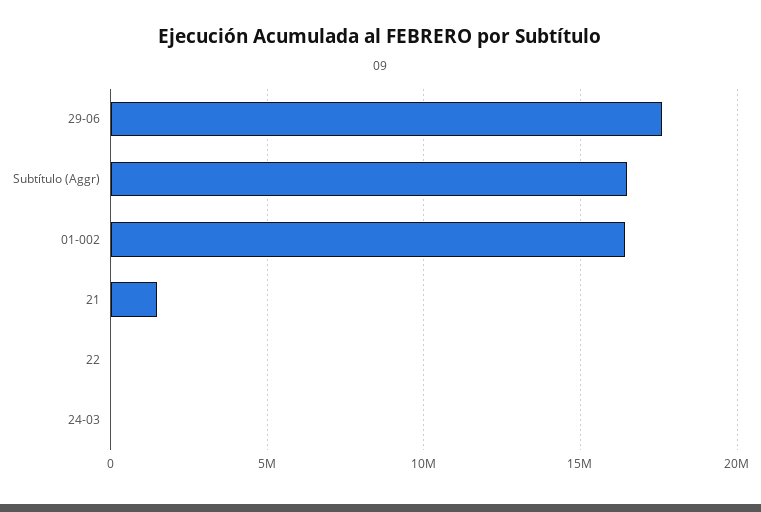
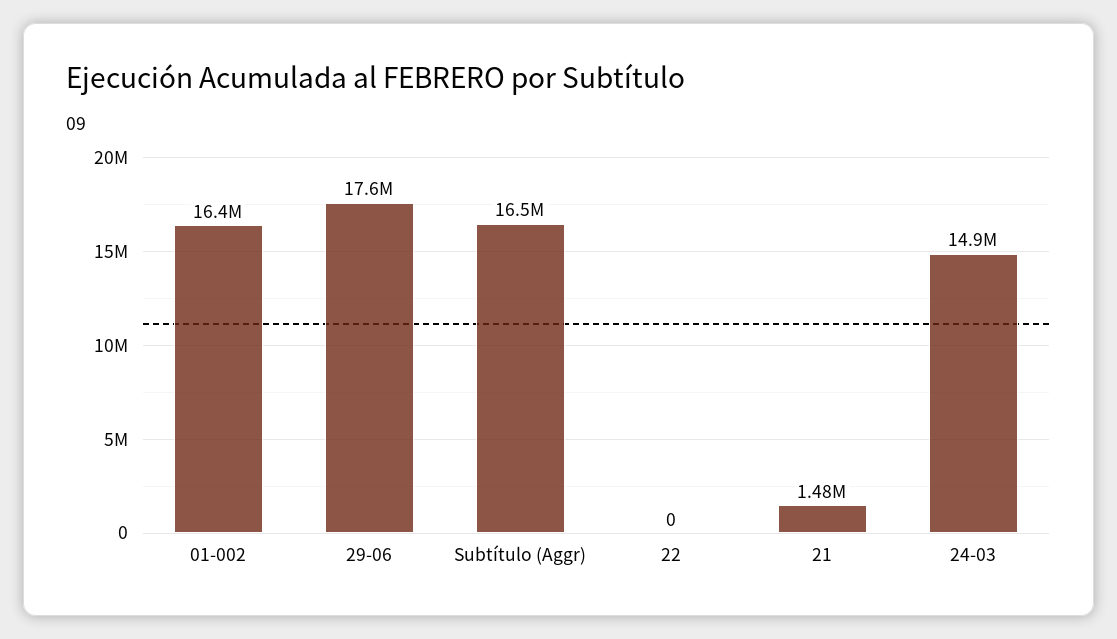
24-03: 0 -> 14900000

